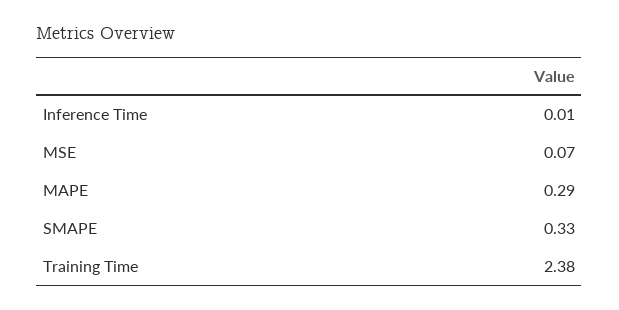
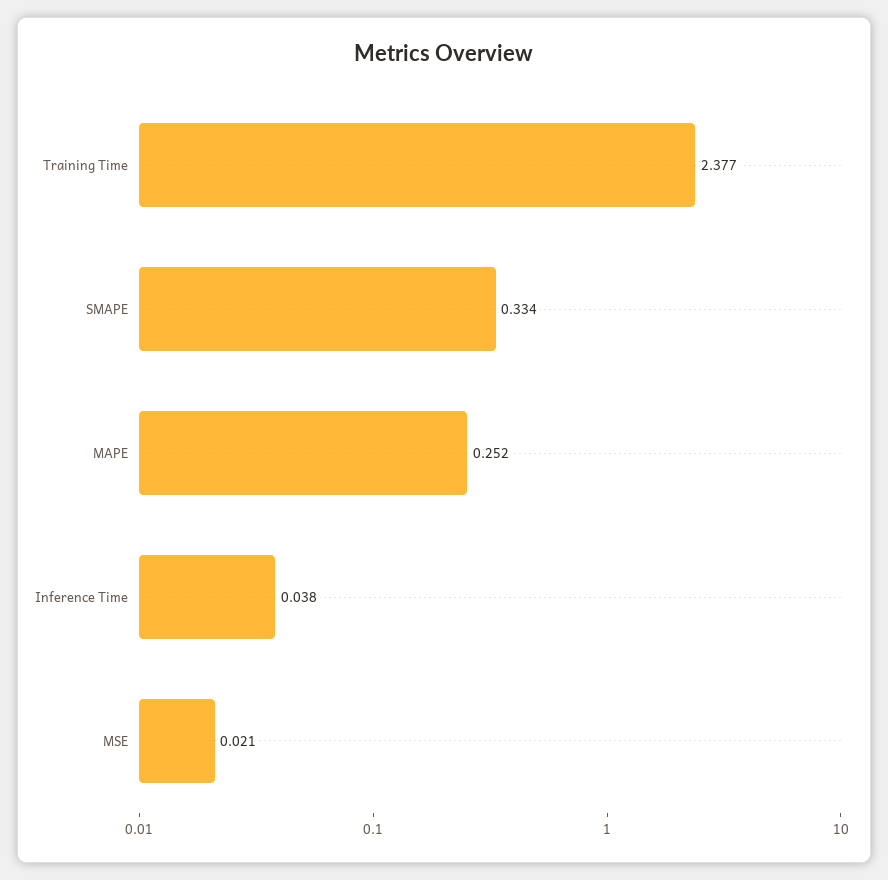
Inference Time: 0.01 -> 0.038
MSE: 0.07 -> 0.021
MAPE: 0.29 -> 0.252

